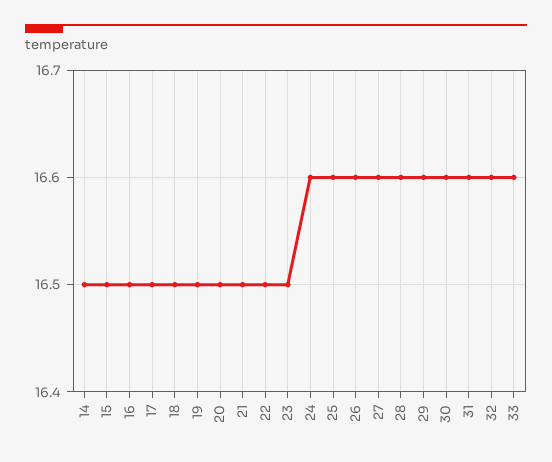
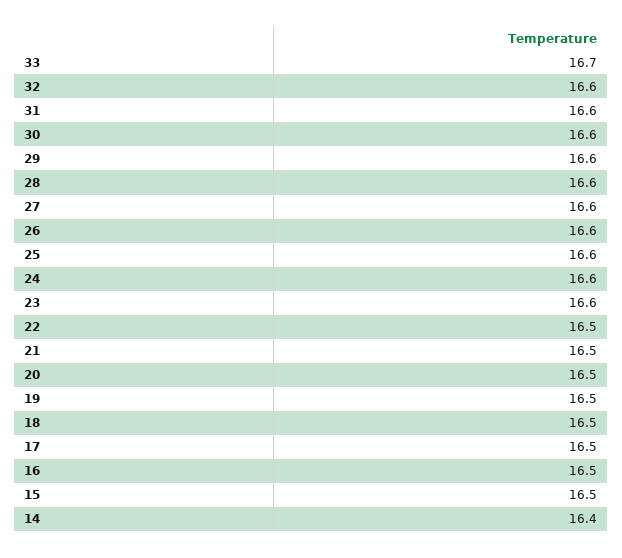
14: 16.5 -> 16.4
23: 16.5 -> 16.6
33: 16.6 -> 16.7

